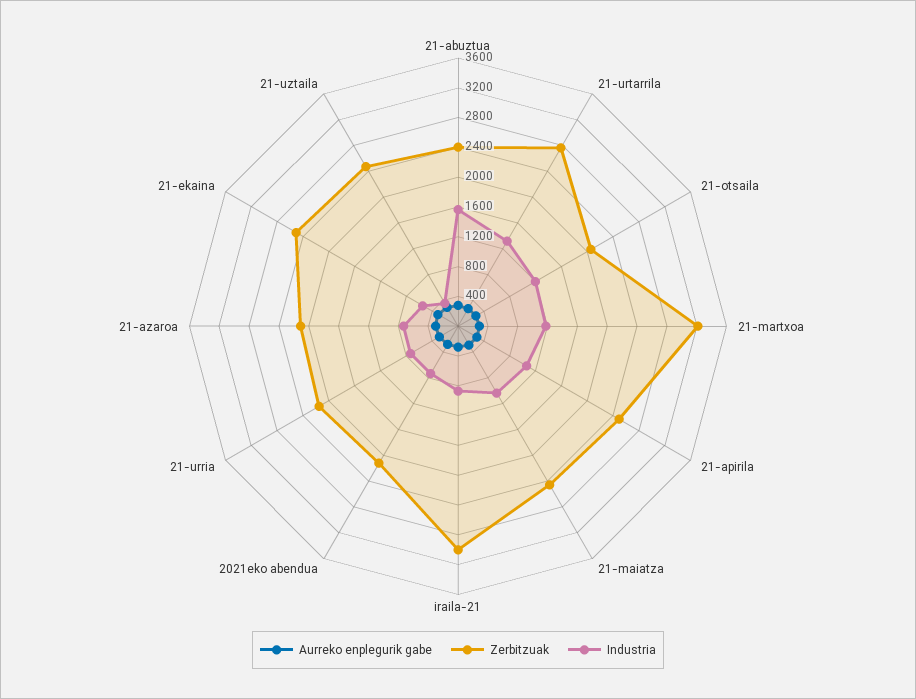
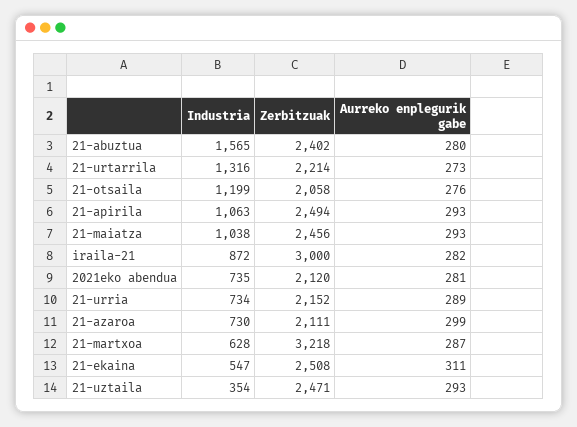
Zerbitzuak, 21-urtarrila: 2800 -> 2214
Industria, 21-martxoa: 1200 -> 628

